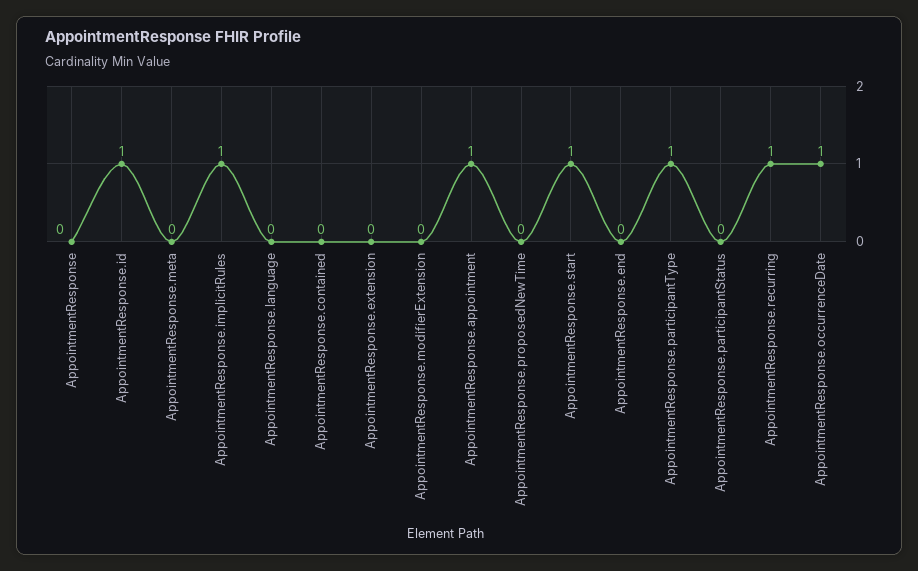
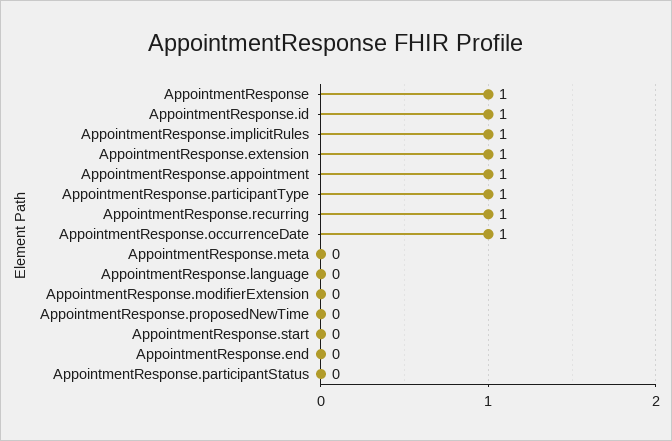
AppointmentResponse: 0 -> 1
AppointmentResponse.contained: 0 -> none
AppointmentResponse.extension: 0 -> 1
AppointmentResponse.start: 1 -> 0

